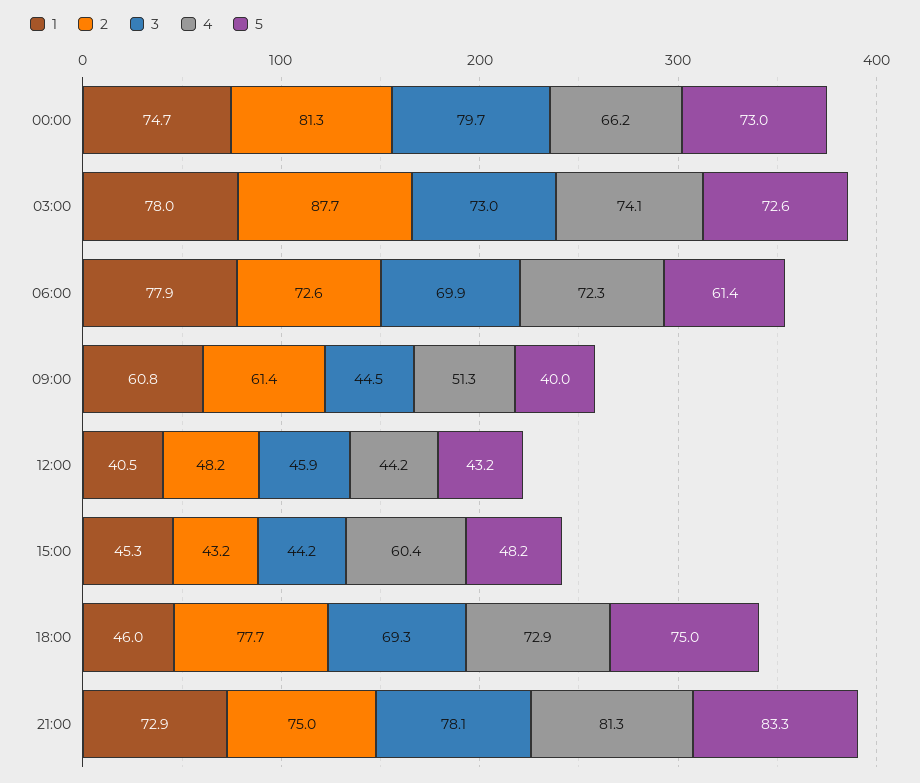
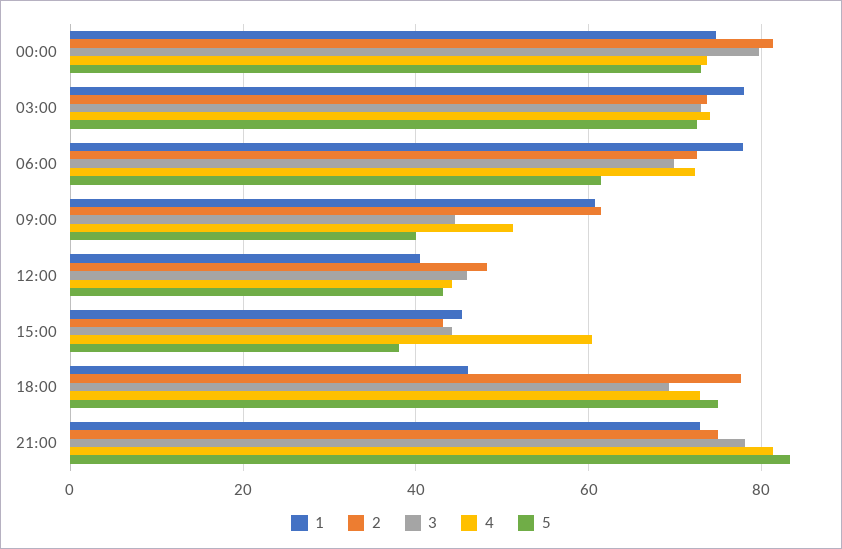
4, 00:00: 66.2 -> 74
2, 03:00: 87.7 -> 74
5, 15:00: 48.2 -> 38

